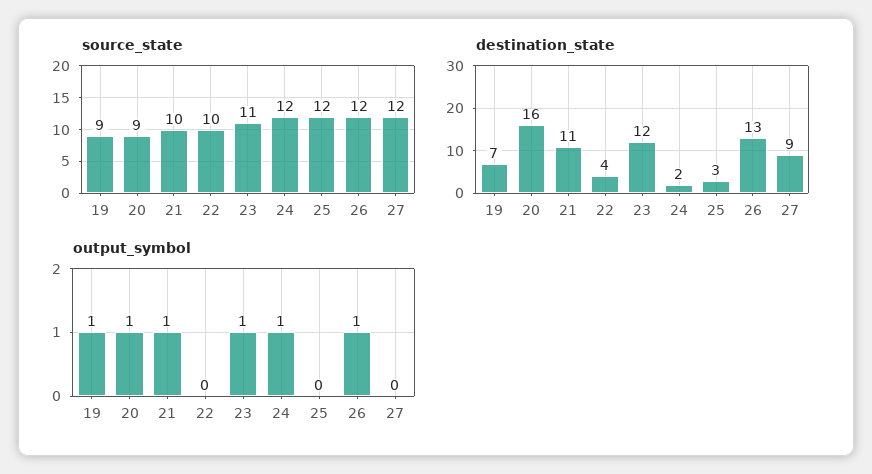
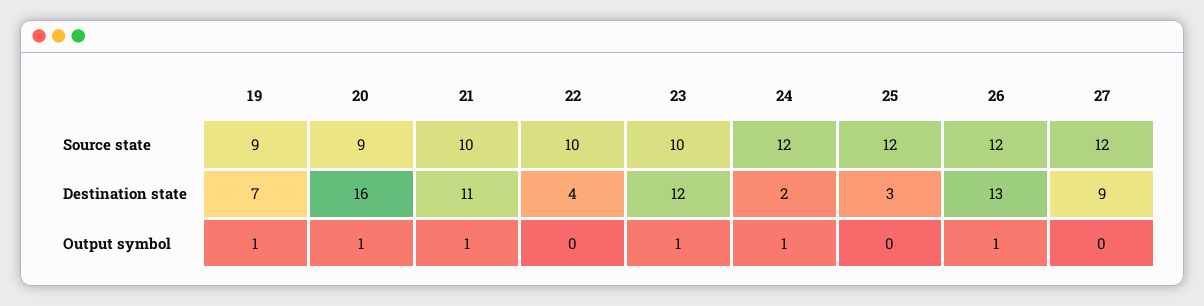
source_state, 23: 11 -> 10

